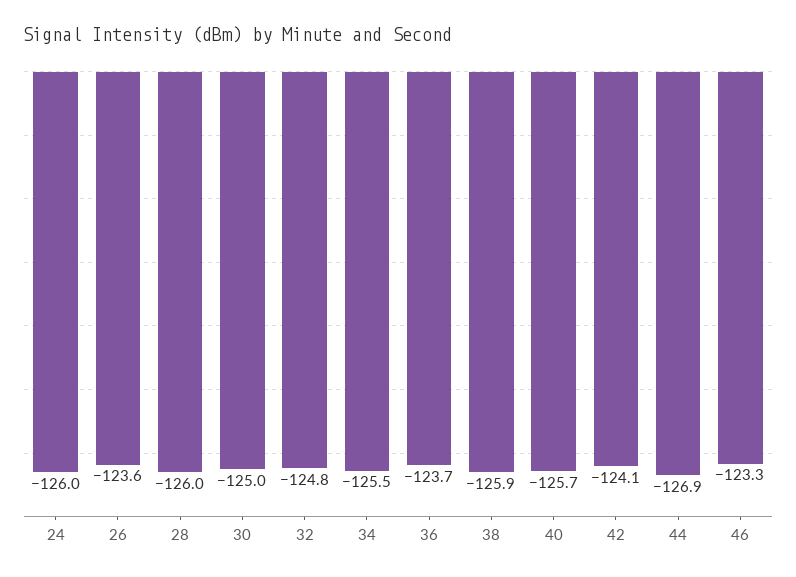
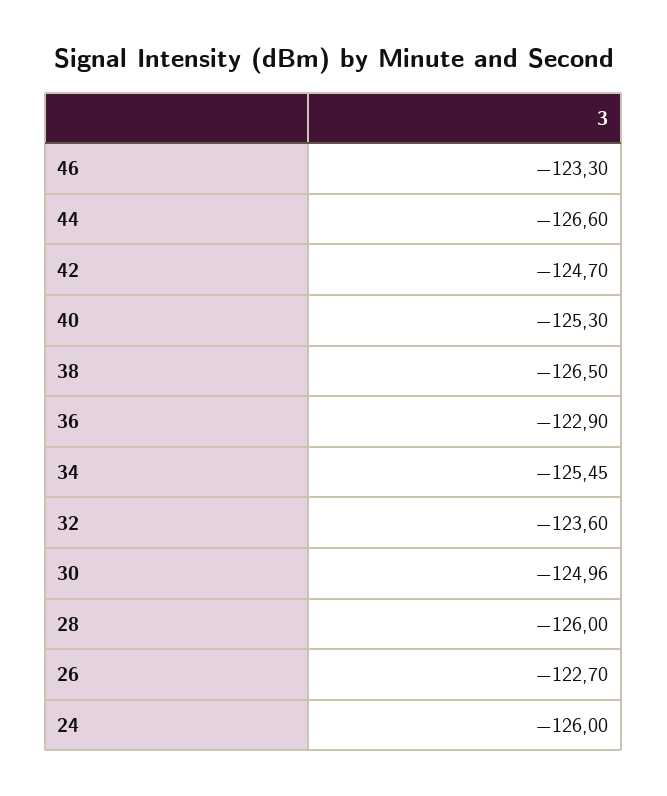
26: -123.6 -> -122.7
32: -124.8 -> -123.6
36: -123.7 -> -122.9
38: -125.9 -> -126.5
40: -125.7 -> -125.3
42: -124.1 -> -124.7
44: -126.9 -> -126.6

